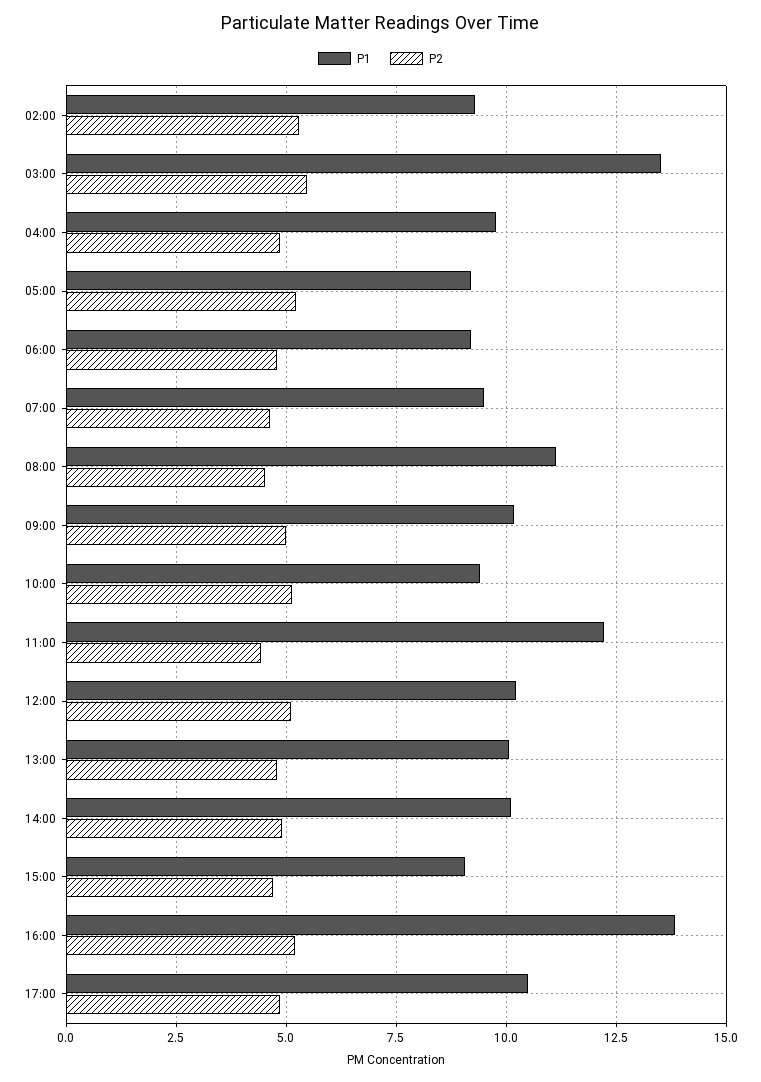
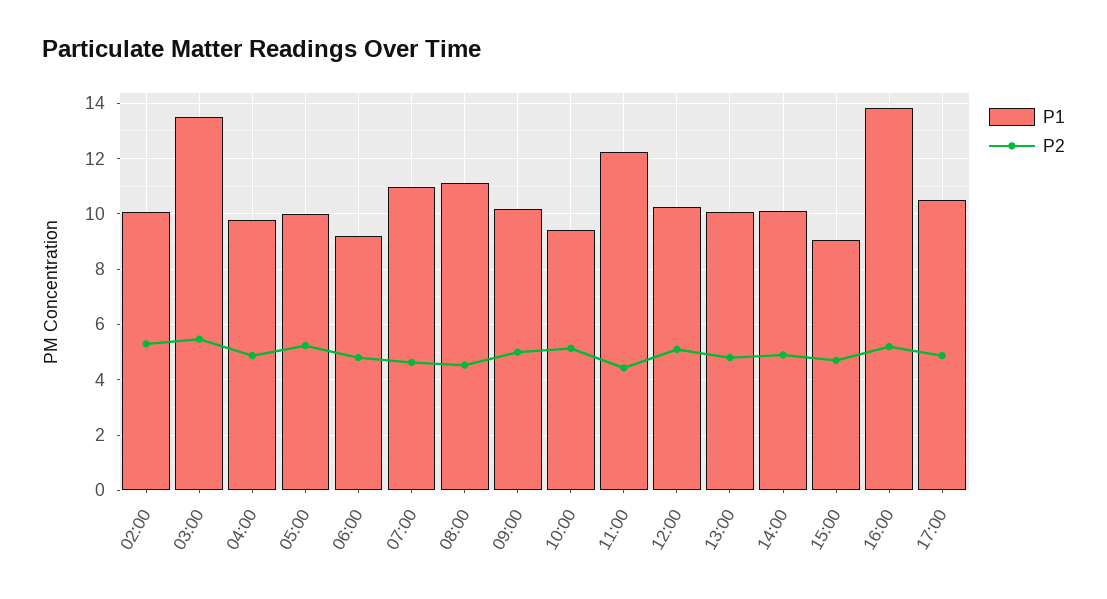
P1, 02:00: 9.25 -> 10
P1, 05:00: 9.25 -> 10
P1, 07:00: 9.5 -> 11

